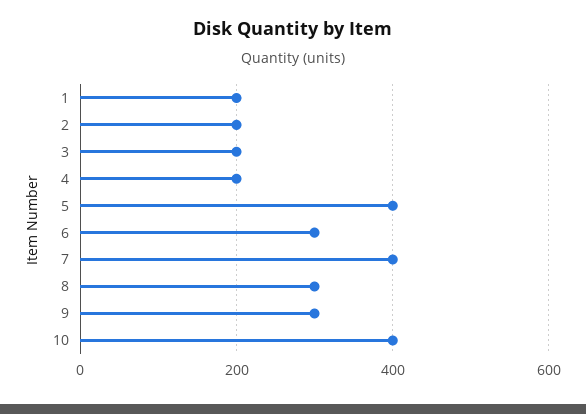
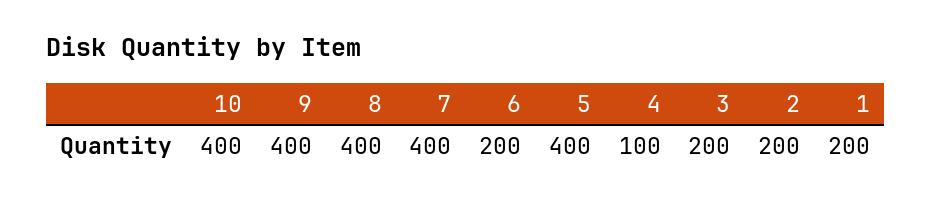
4: 200 -> 100
6: 300 -> 200
8: 300 -> 400
9: 300 -> 400

